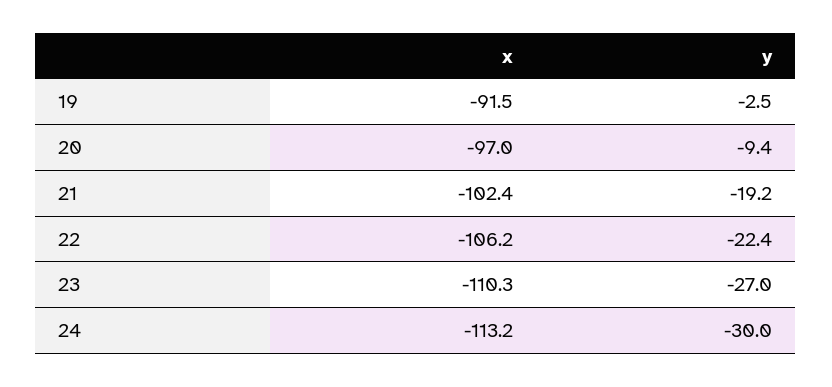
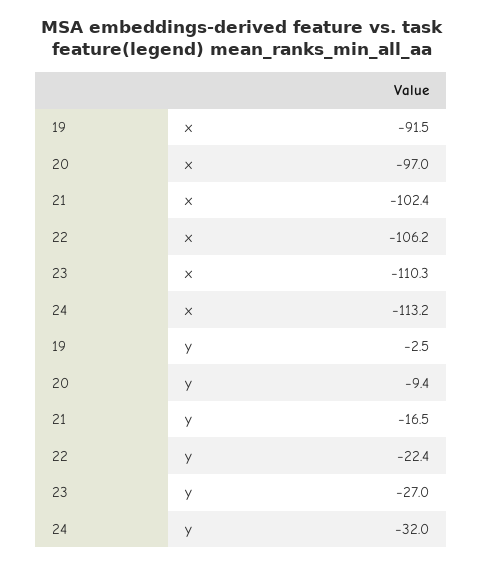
y, 21: -19.2 -> -16.5
y, 24: -30 -> -32

